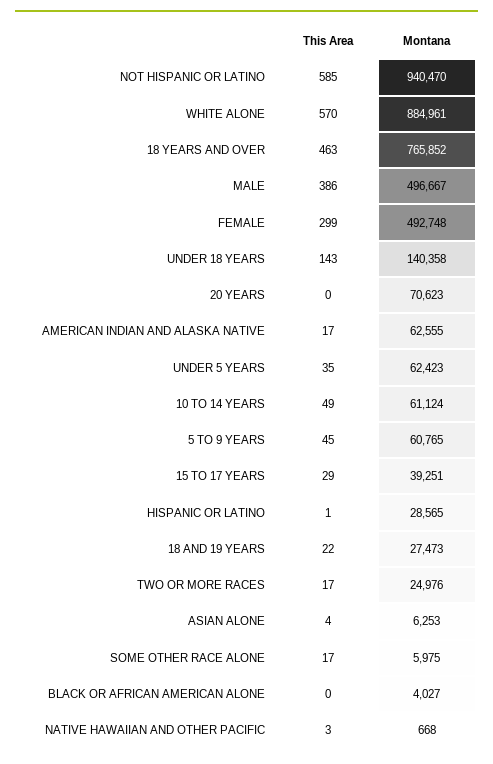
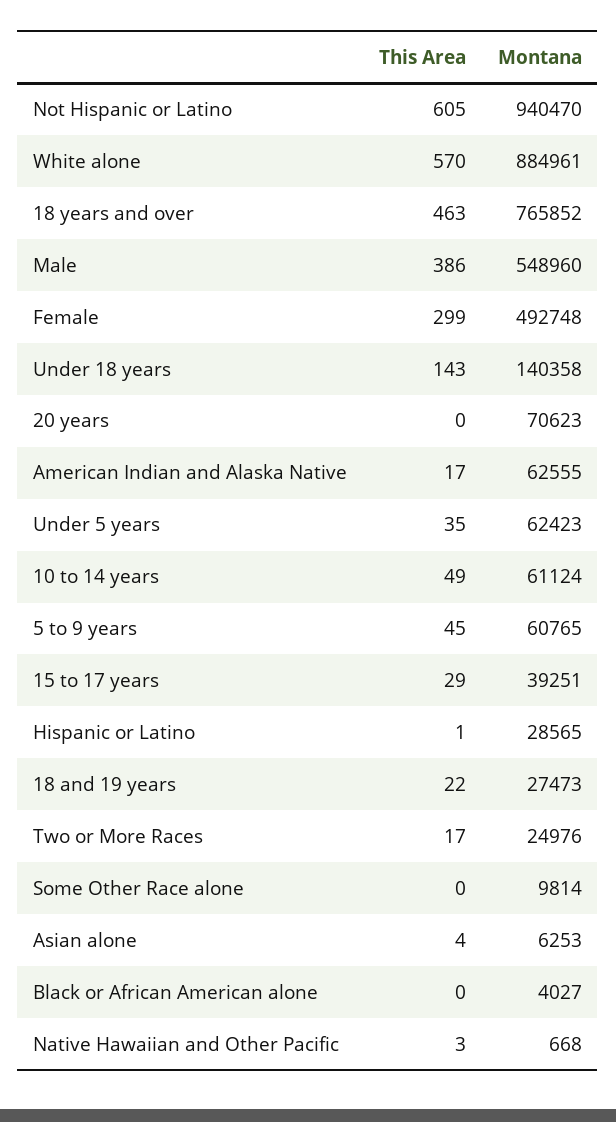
This Area, NOT HISPANIC OR LATINO: 585 -> 605
Montana, MALE: 496667 -> 548960
This Area, SOME OTHER RACE ALONE: 17 -> 0
Montana, SOME OTHER RACE ALONE: 5975 -> 9814

